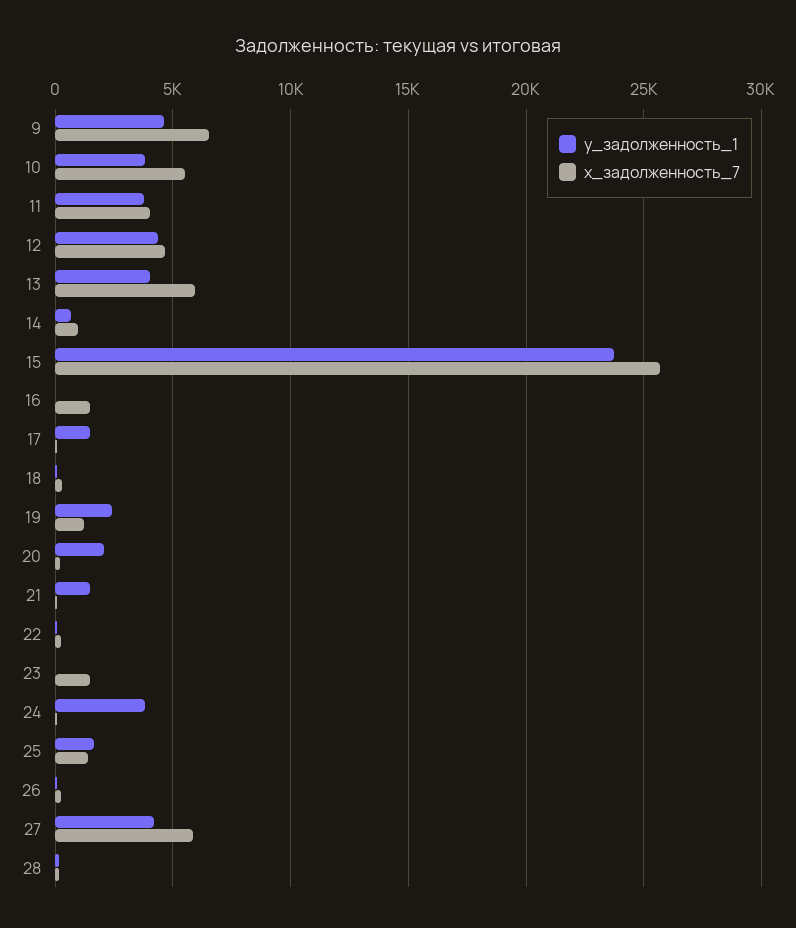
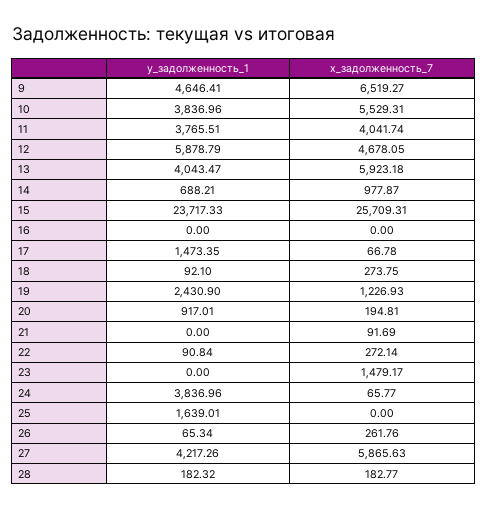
y_задолженность_1, 12: 4500 -> 5878.79
x_задолженность_7, 16: 1500 -> 0
y_задолженность_1, 20: 2000 -> 917.01
y_задолженность_1, 21: 1500 -> 0
x_задолженность_7, 25: 1500 -> 0

